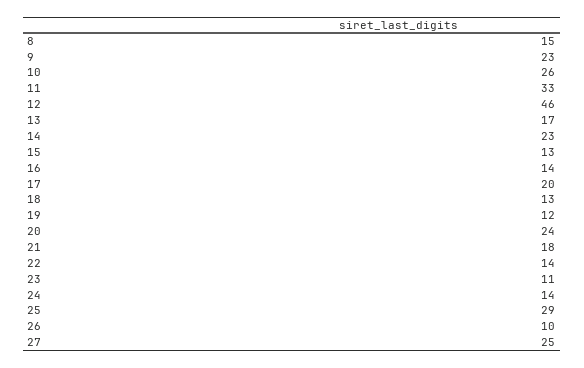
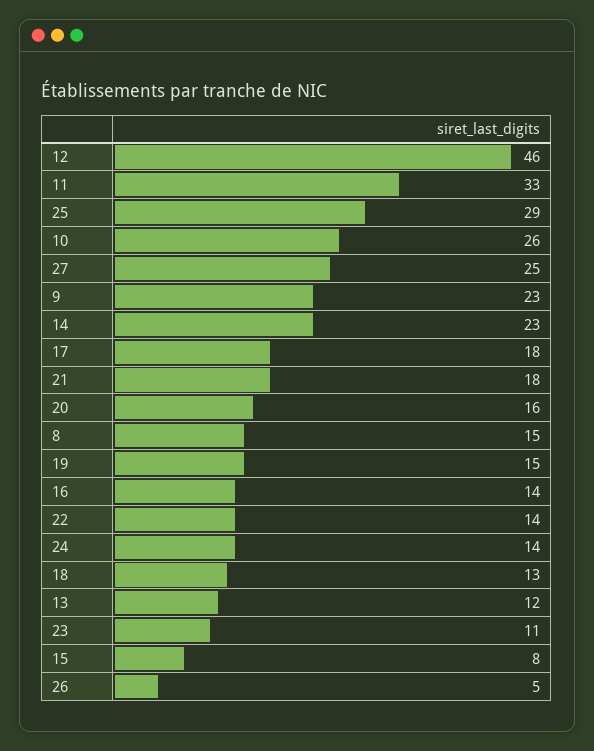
13: 17 -> 12
15: 13 -> 8
17: 20 -> 18
19: 12 -> 15
20: 24 -> 16
26: 10 -> 5

